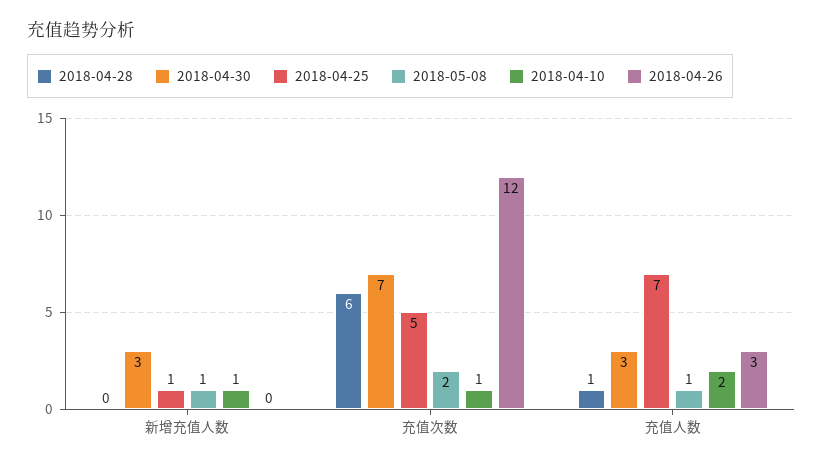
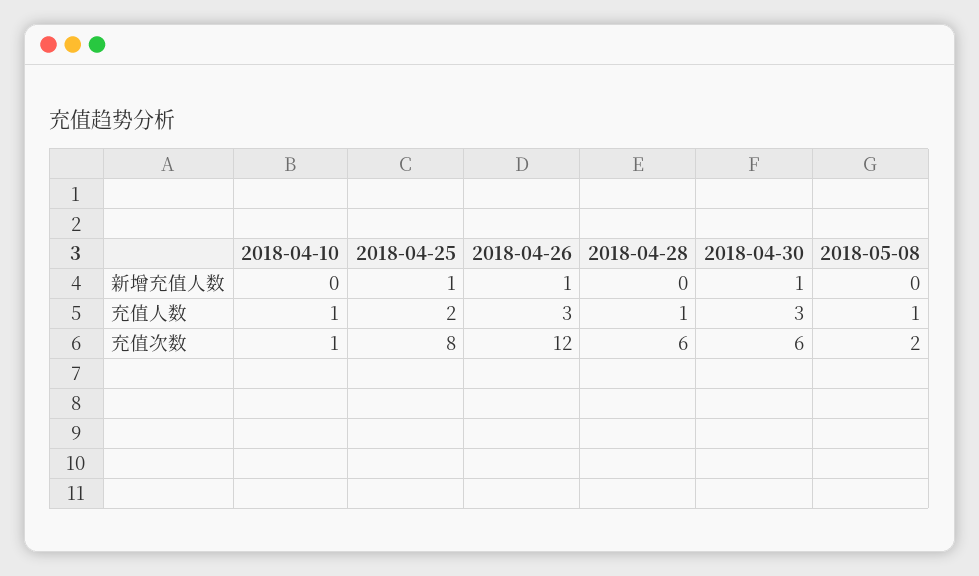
2018-04-30, 新增充值人数: 3 -> 1
2018-05-08, 新增充值人数: 1 -> 0
2018-04-10, 新增充值人数: 1 -> 0
2018-04-26, 新增充值人数: 0 -> 1
2018-04-30, 充值次数: 7 -> 6
2018-04-25, 充值次数: 5 -> 8
2018-04-25, 充值人数: 7 -> 2
2018-04-10, 充值人数: 2 -> 1

